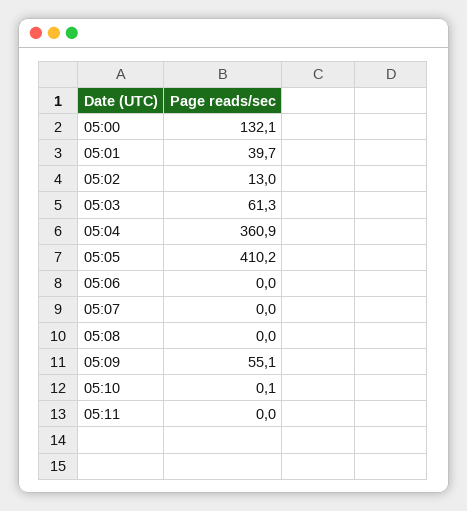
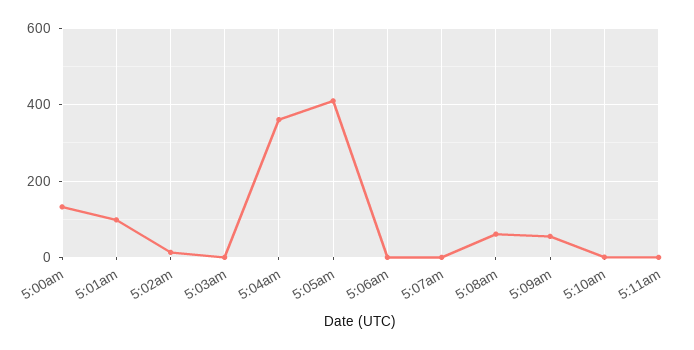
05:01: 39.7 -> 100
05:03: 61.3 -> 0
05:08: 0 -> 60

